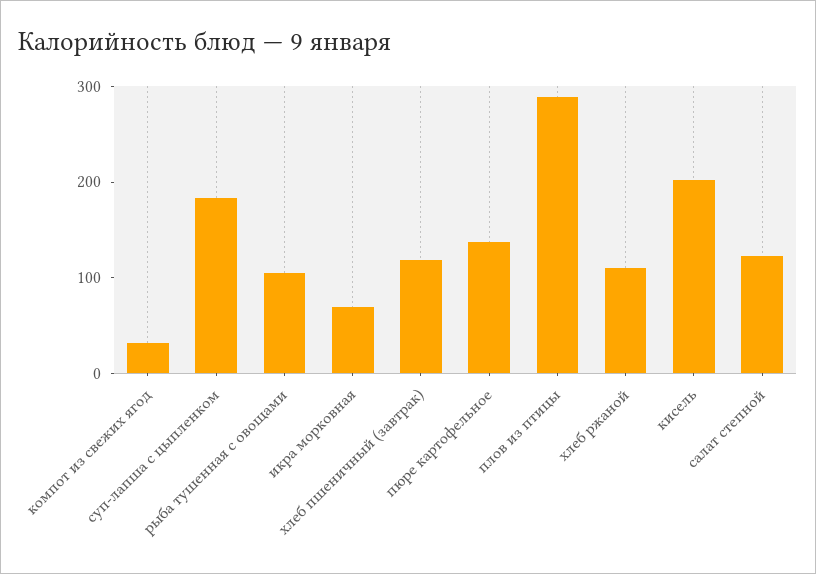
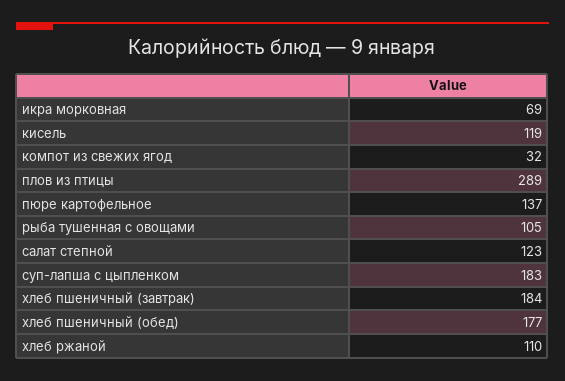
хлеб пшеничный (завтрак): 120 -> 184
кисель: 200 -> 119
хлеб пшеничный (обед): none -> 177

